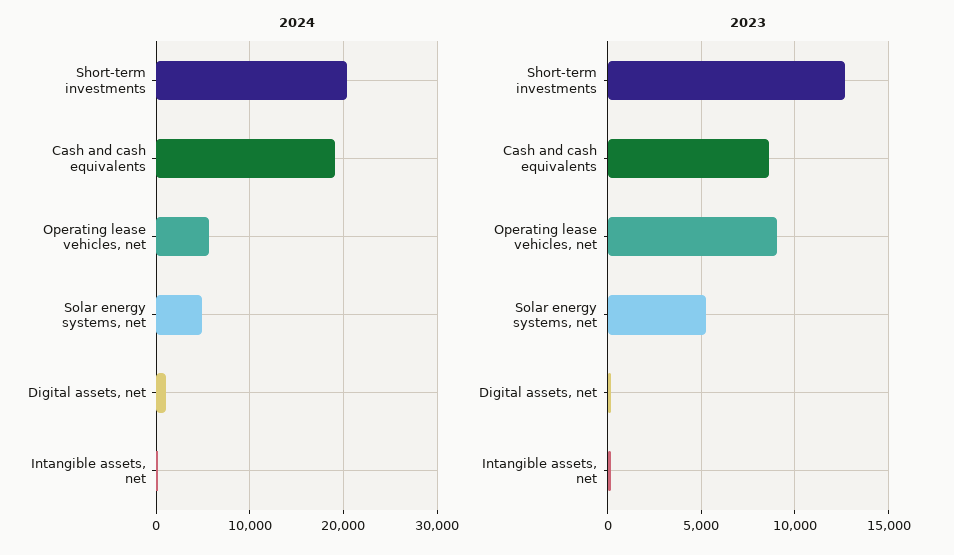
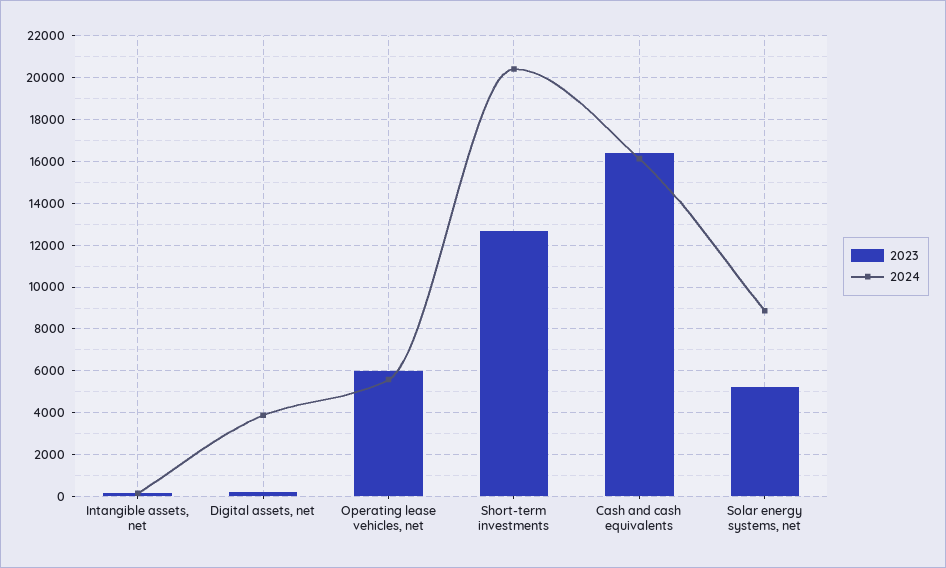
2024, Cash and cash equivalents: 19000 -> 16000
2024, Solar energy systems, net: 5000 -> 9000
2024, Digital assets, net: 1000 -> 4000
2023, Cash and cash equivalents: 8500 -> 16500
2023, Operating lease vehicles, net: 9000 -> 6000

